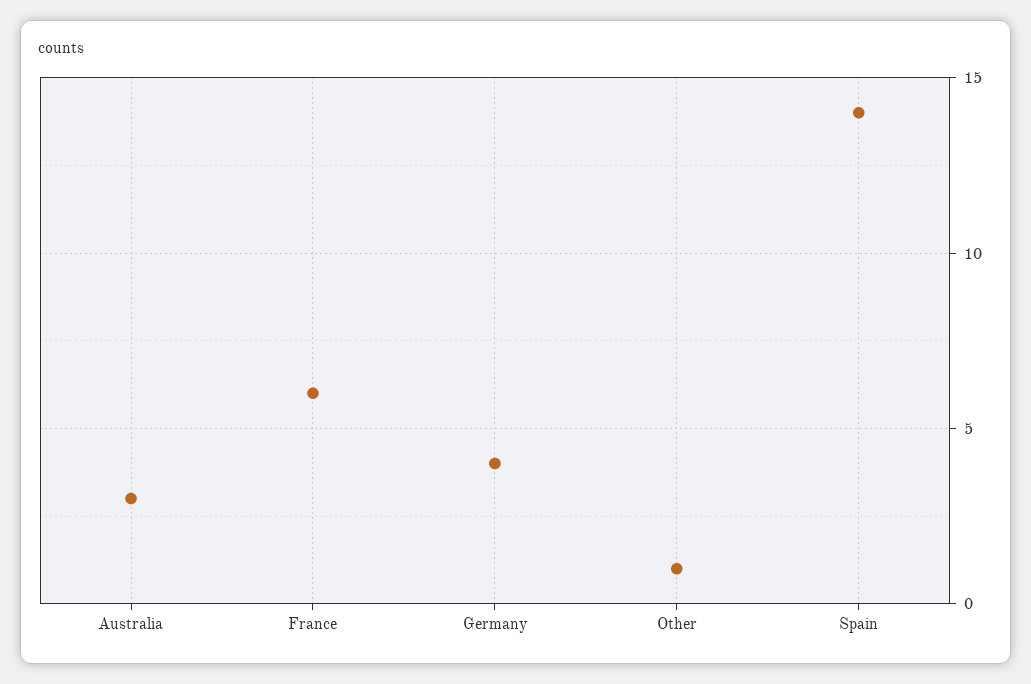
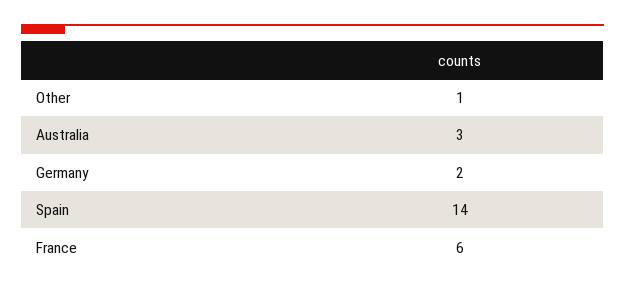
Germany: 4 -> 2

